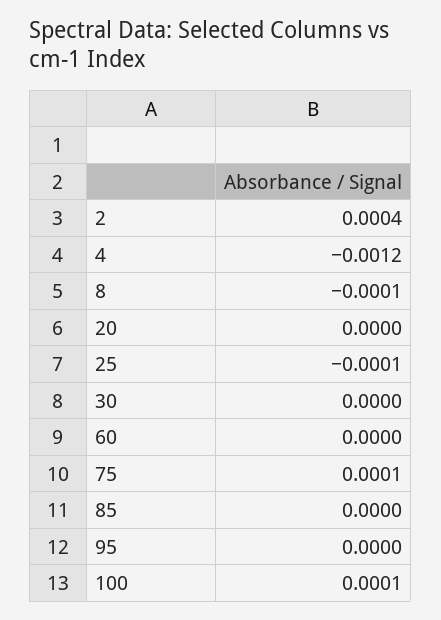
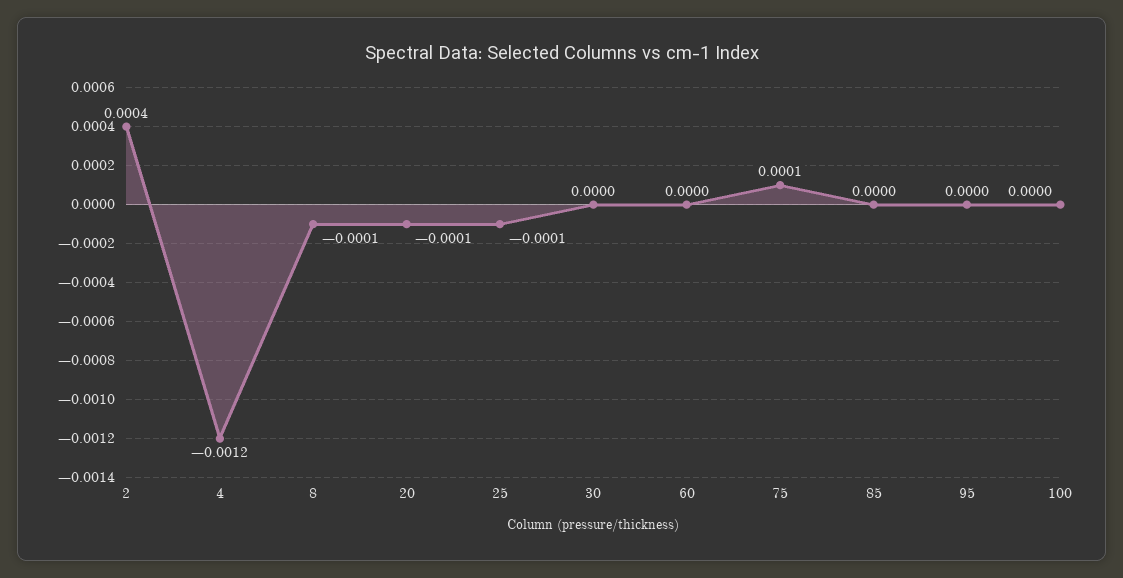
20: 0 -> -0.0001
100: 0.0001 -> 0

